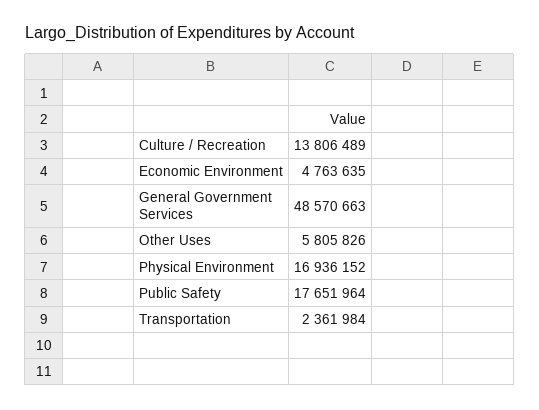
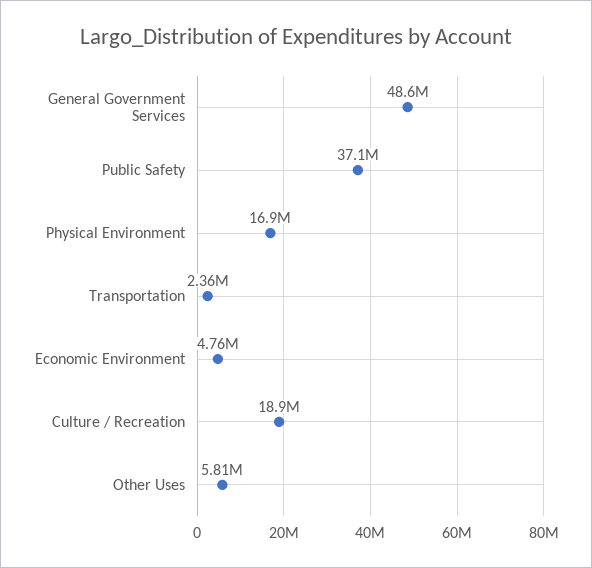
Culture / Recreation: 13806489 -> 18900000
Public Safety: 17651964 -> 37100000

